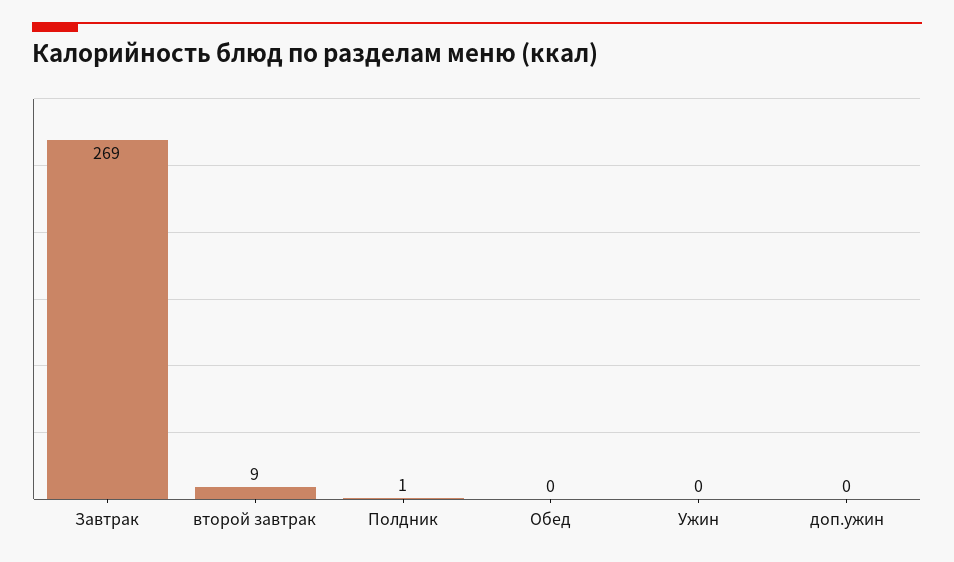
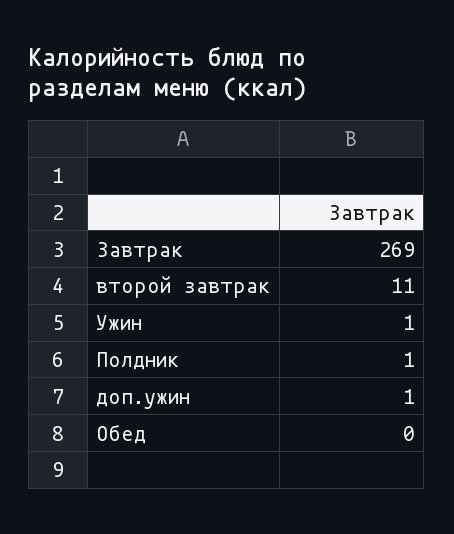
второй завтрак: 9 -> 11
Ужин: 0 -> 1
доп.ужин: 0 -> 1

